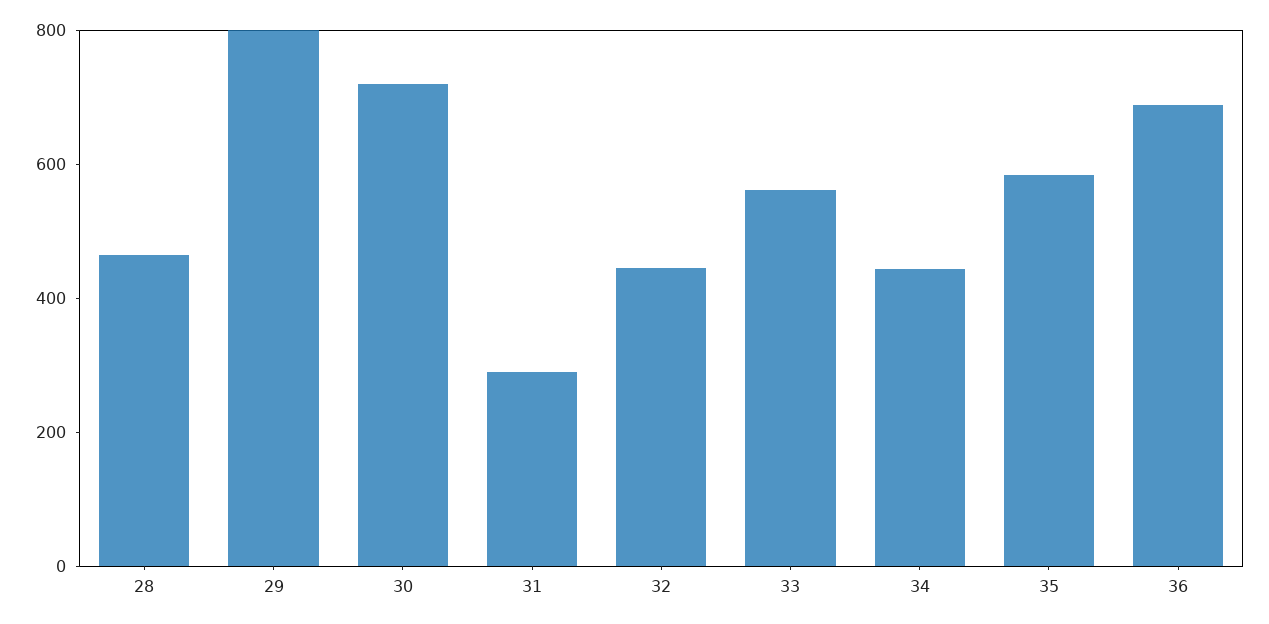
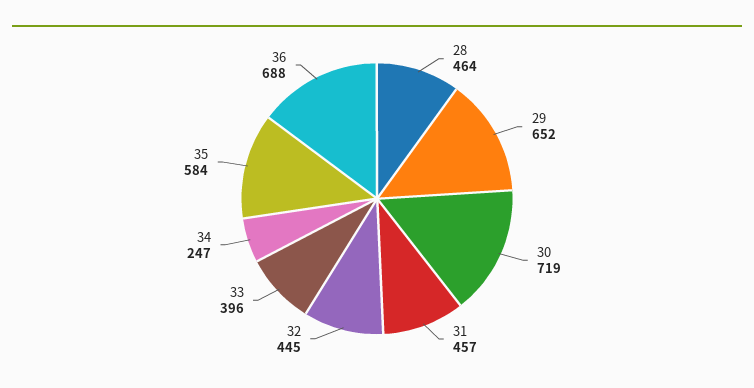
29: 800 -> 652
31: 300 -> 457
33: 550 -> 396
34: 450 -> 247

